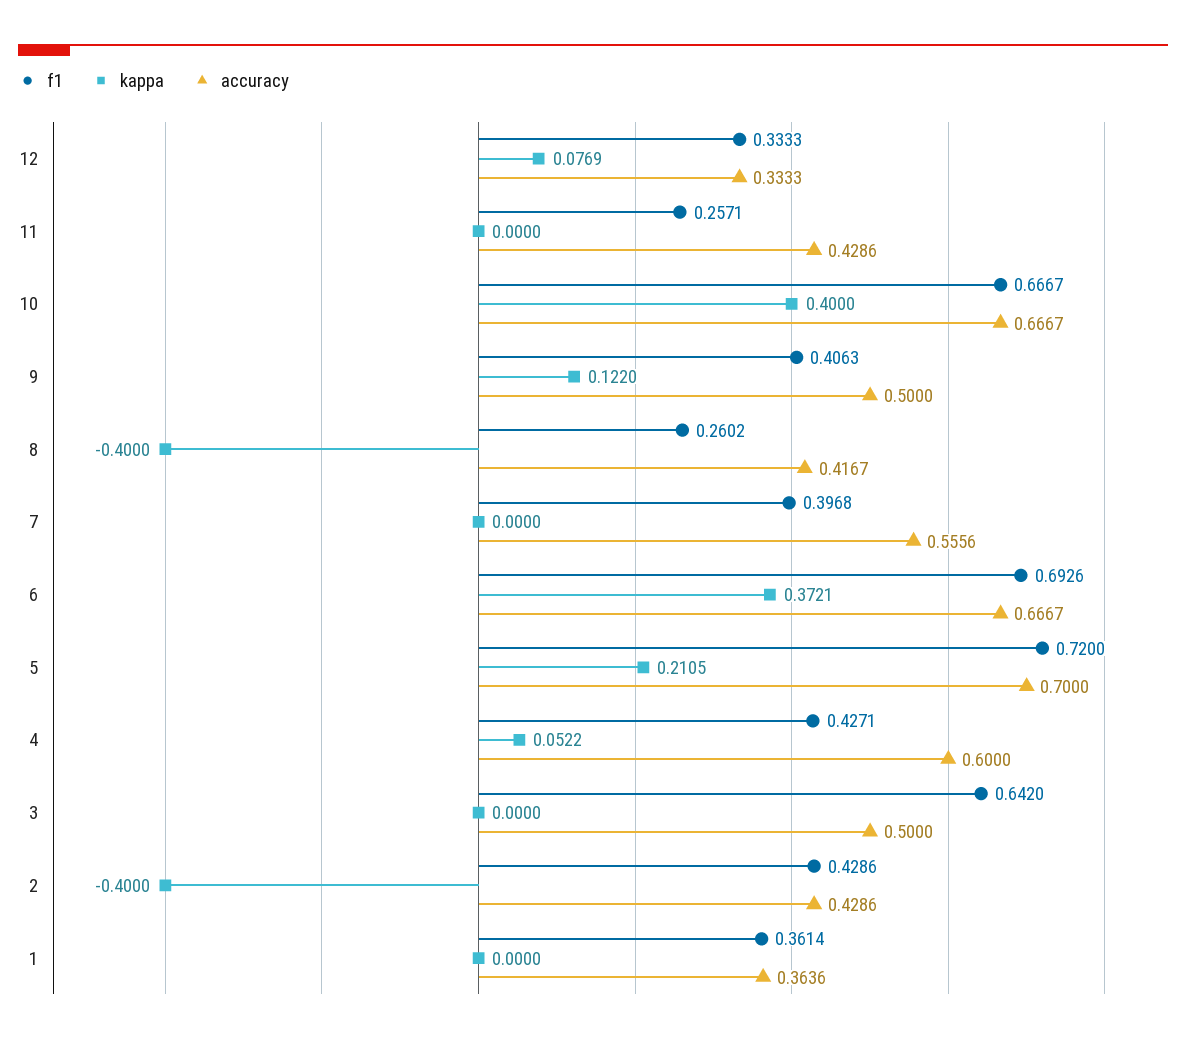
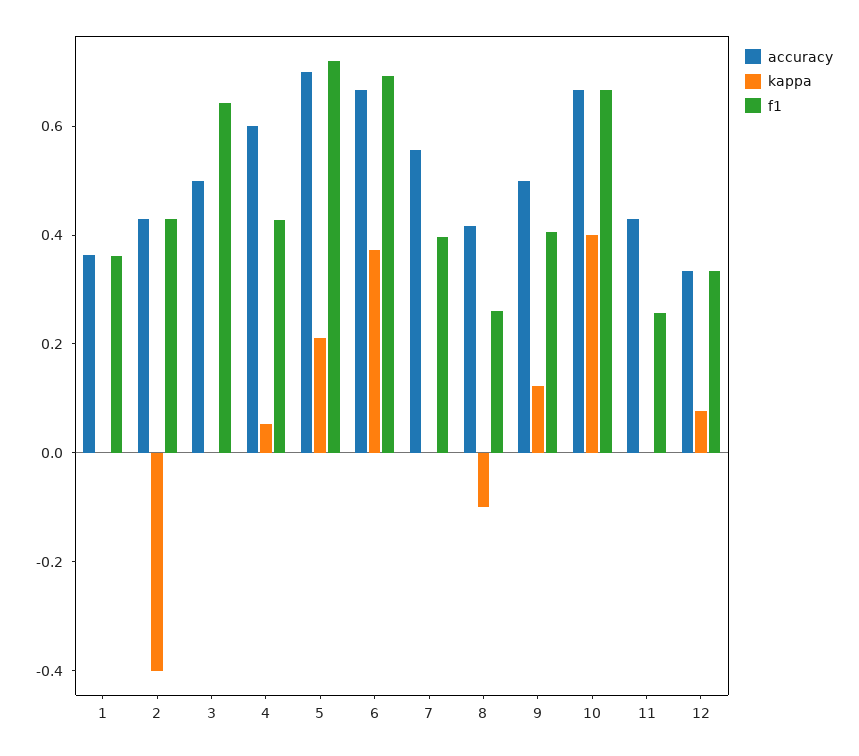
kappa, 8: -0.4 -> -0.1

